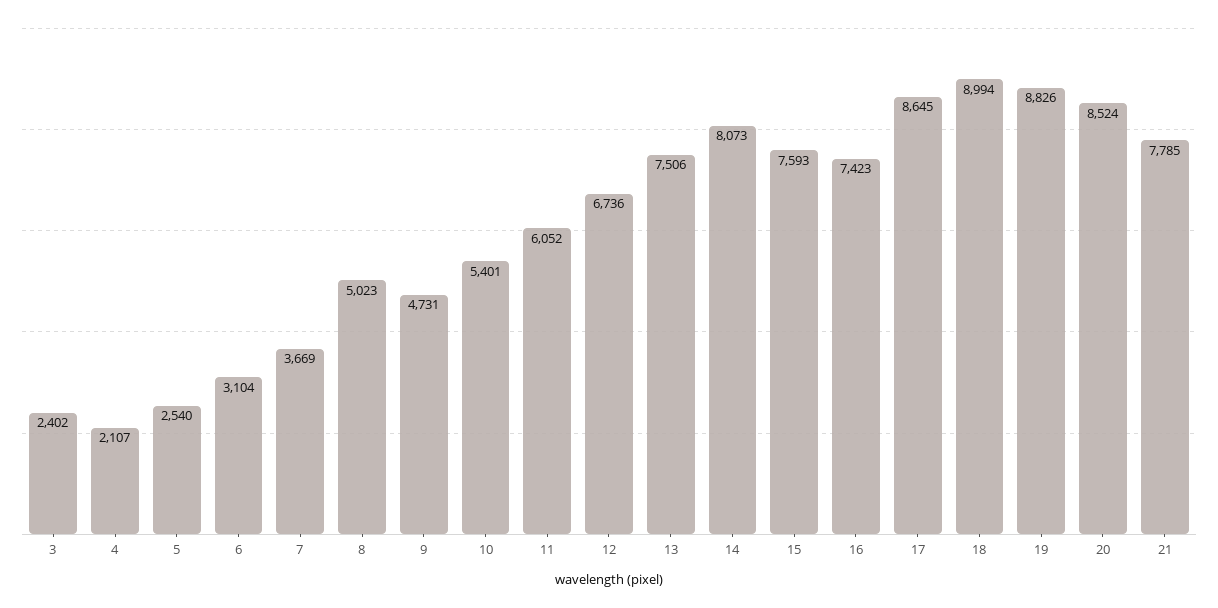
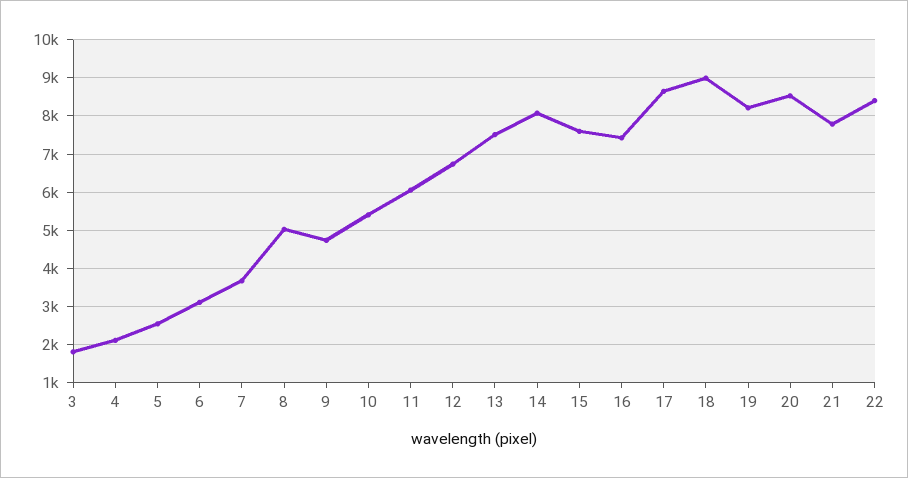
3: 2402 -> 1800
19: 8826 -> 8200
22: none -> 8400

